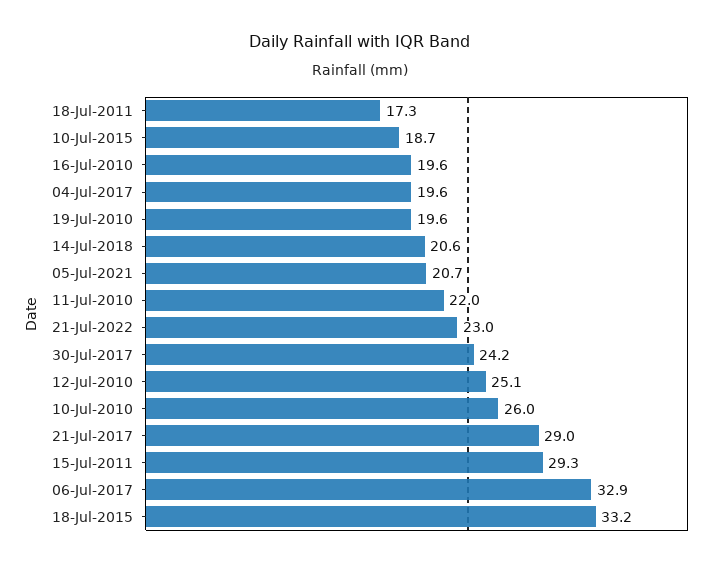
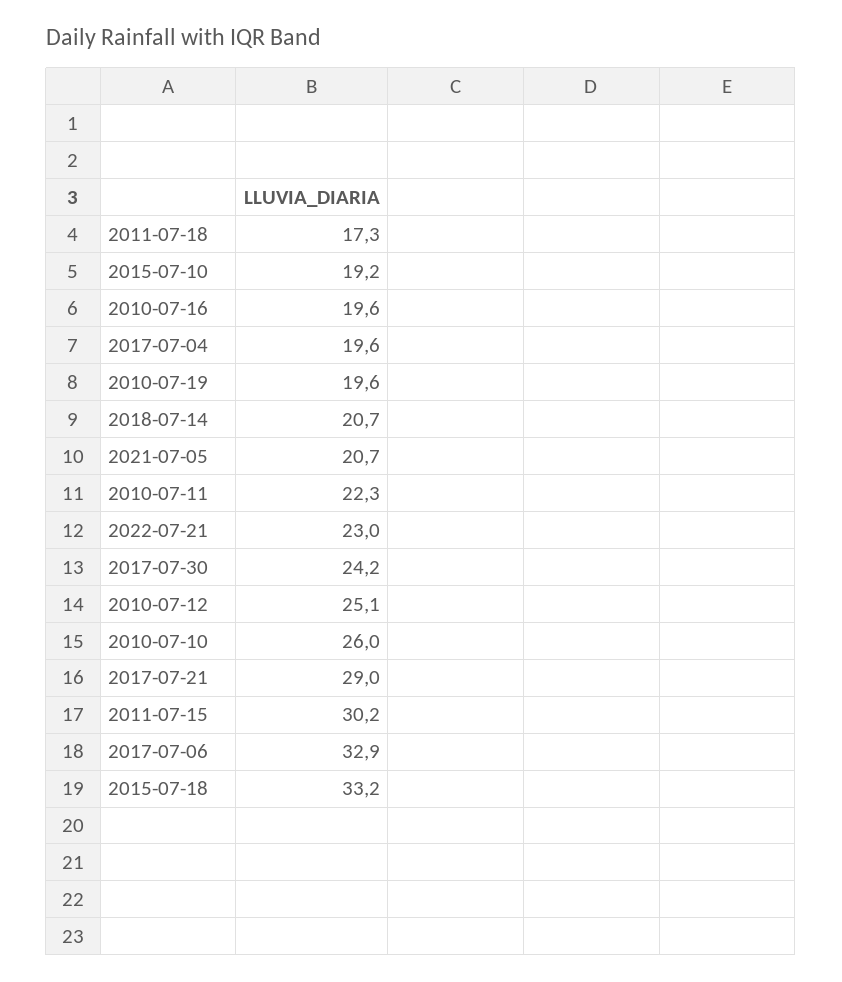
10-Jul-2015: 18.7 -> 19.2
14-Jul-2018: 20.6 -> 20.7
11-Jul-2010: 22 -> 22.3
15-Jul-2011: 29.3 -> 30.2

